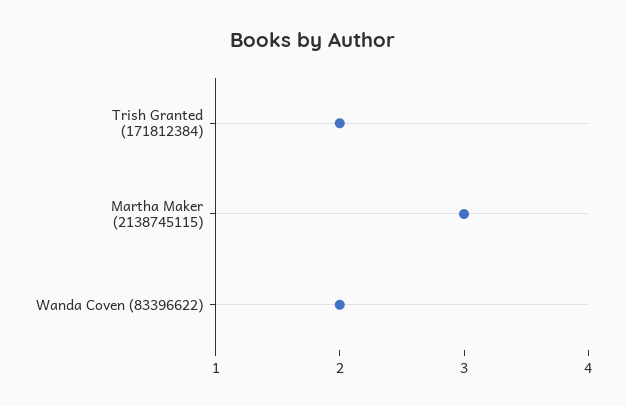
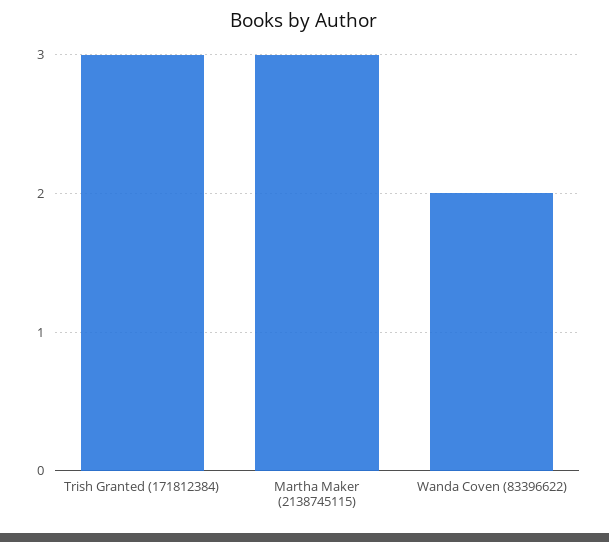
Trish Granted (171812384): 2 -> 3

